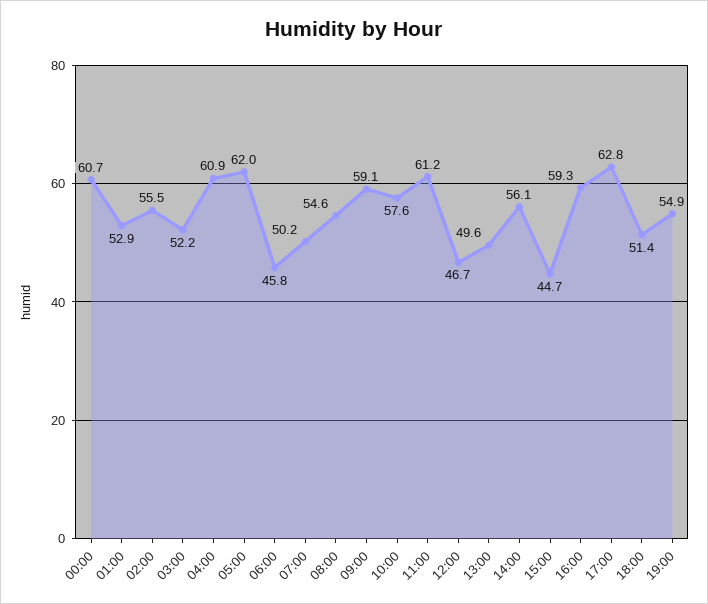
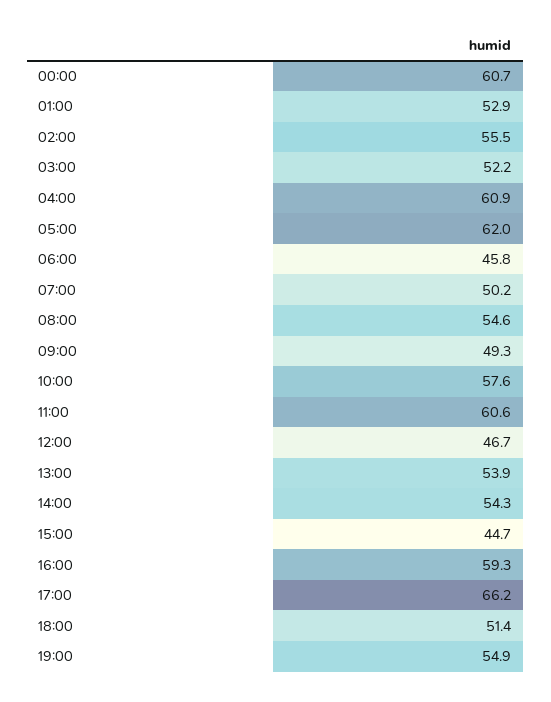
09:00: 59.1 -> 49.3
11:00: 61.2 -> 60.6
13:00: 49.6 -> 53.9
14:00: 56.1 -> 54.3
17:00: 62.8 -> 66.2

